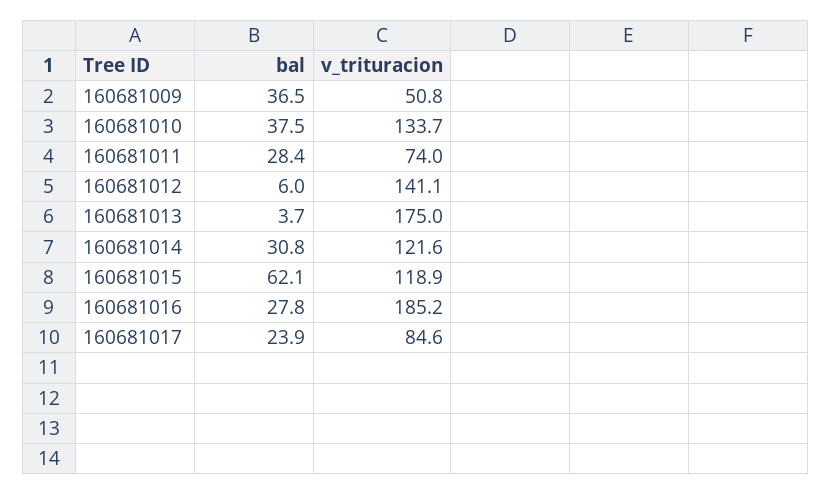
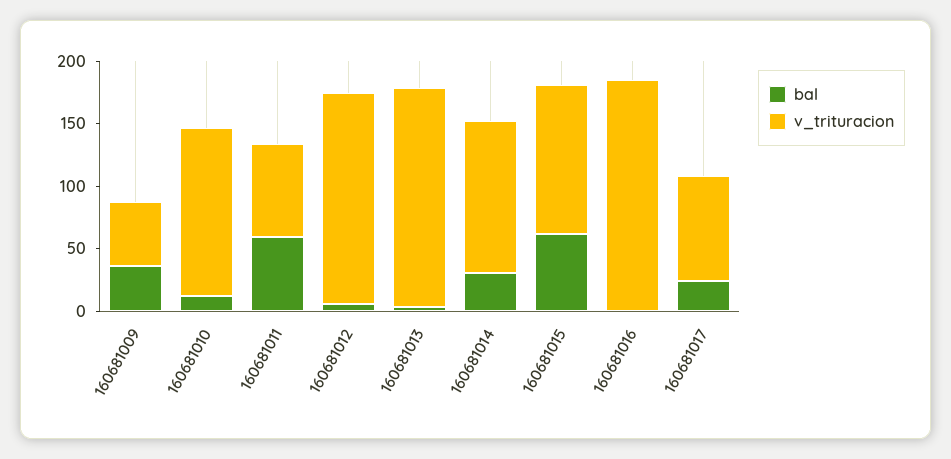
bal, 160681010: 37.5 -> 10
bal, 160681011: 28.4 -> 60
v_trituracion, 160681012: 141.1 -> 170
bal, 160681016: 27.8 -> 0

